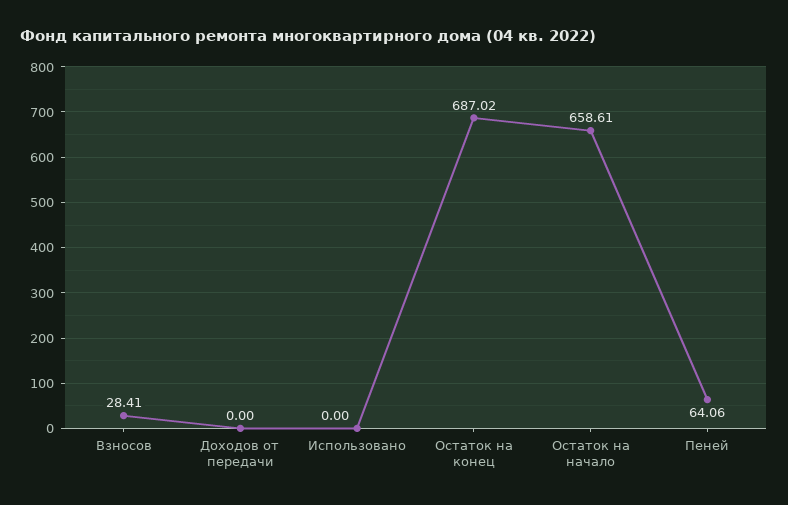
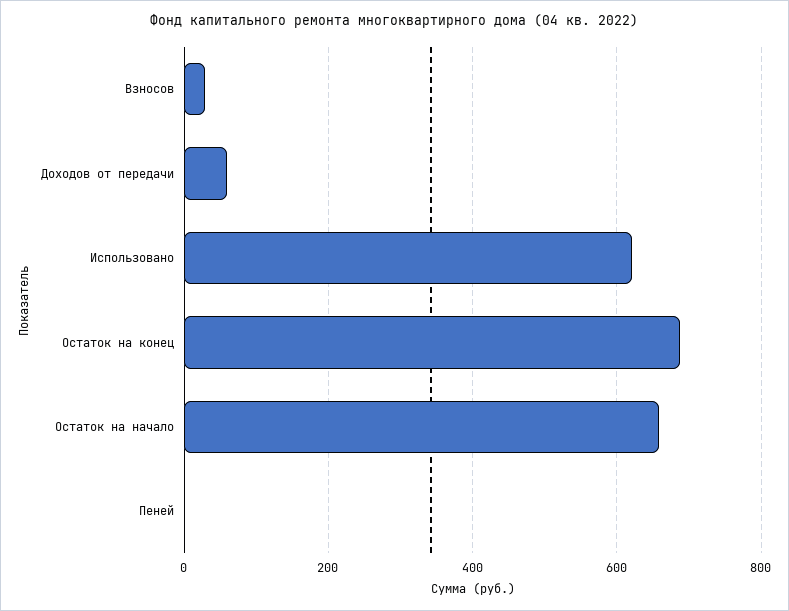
Доходов от передачи: 0 -> 60
Использовано: 0 -> 620
Пеней: 64.06 -> 0

